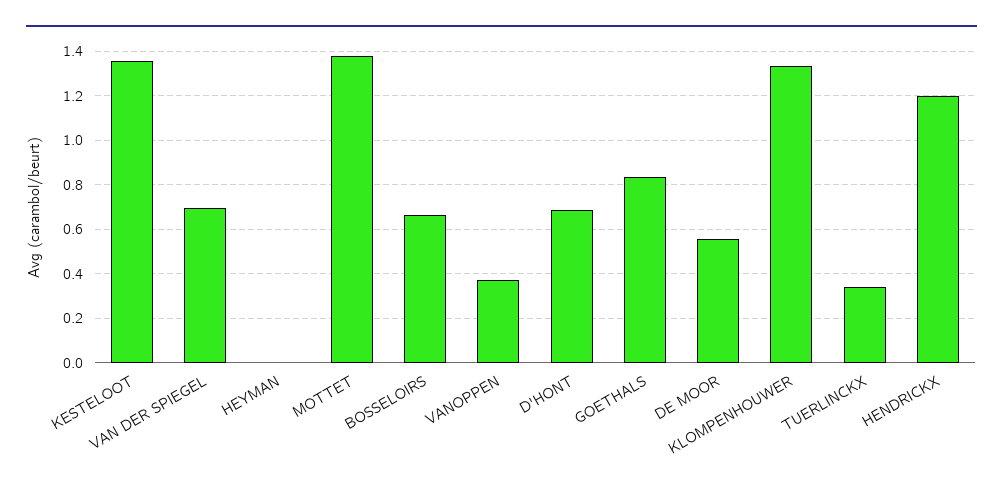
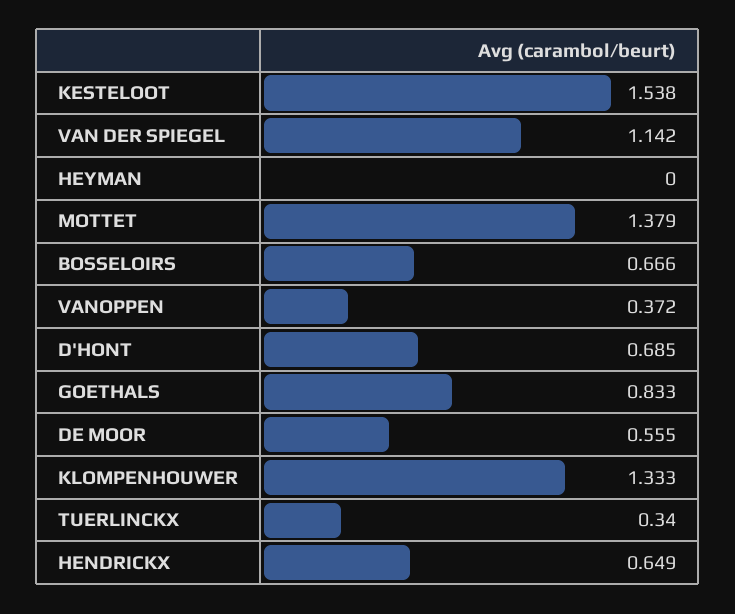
KESTELOOT: 1.35 -> 1.538
VAN DER SPIEGEL: 0.7 -> 1.142
HENDRICKX: 1.2 -> 0.649

